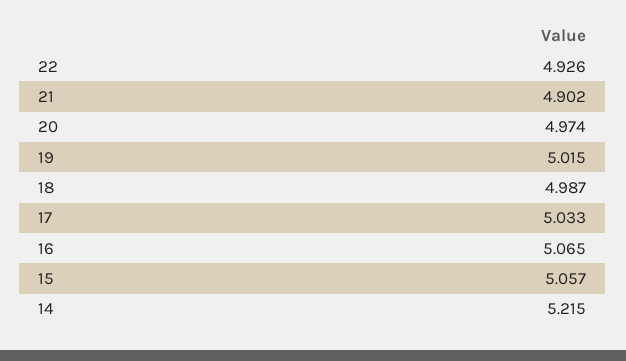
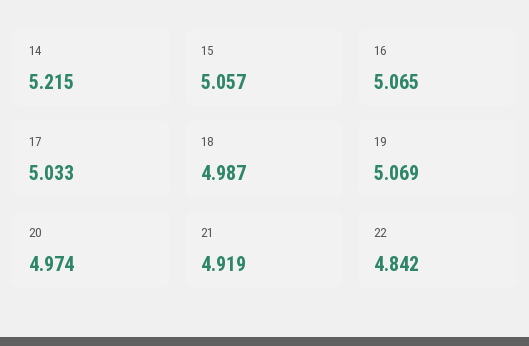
22: 4.926 -> 4.842
21: 4.902 -> 4.919
19: 5.015 -> 5.069

